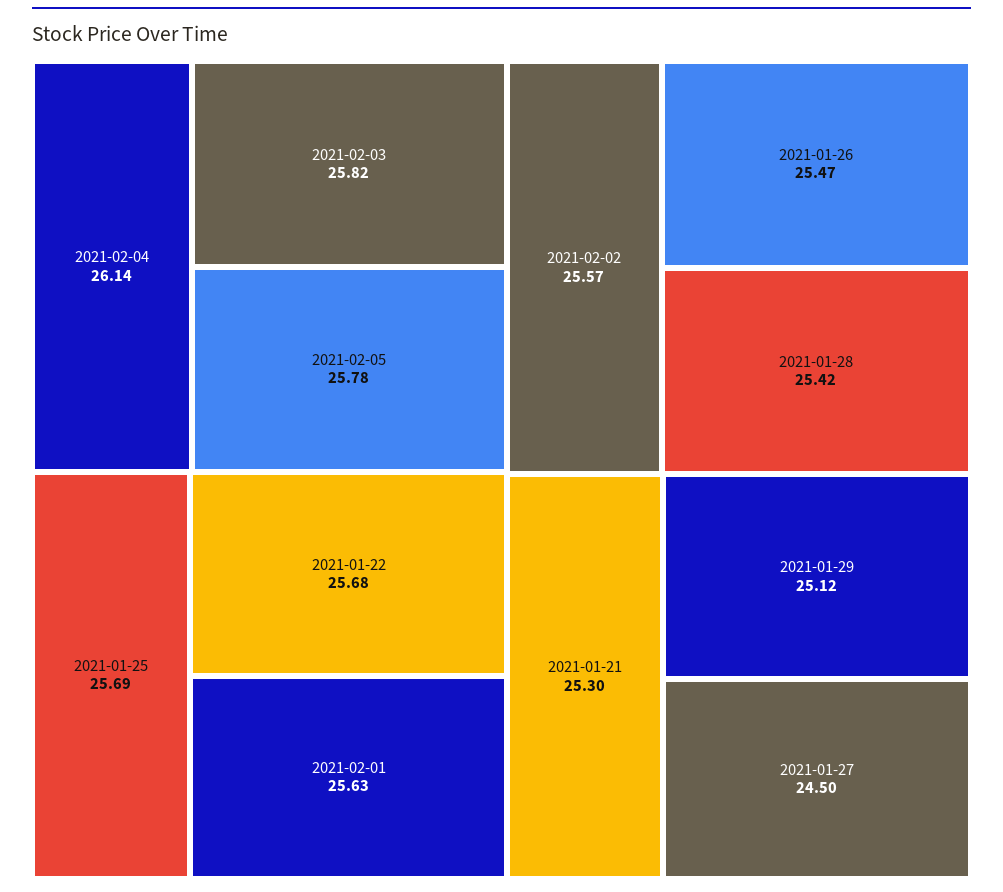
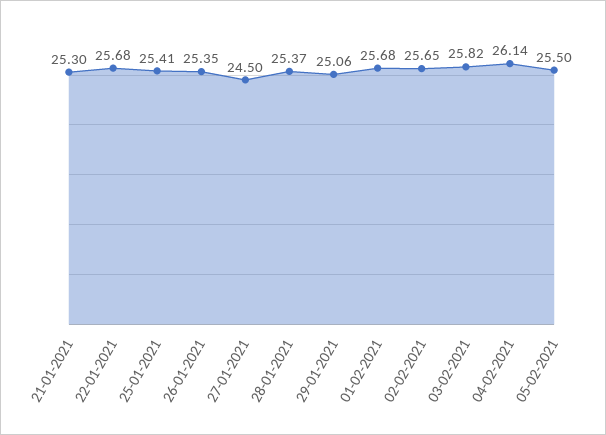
2021-02-05: 25.78 -> 25.5
2021-01-25: 25.69 -> 25.41
2021-02-01: 25.63 -> 25.68
2021-02-02: 25.57 -> 25.65
2021-01-26: 25.47 -> 25.35
2021-01-28: 25.42 -> 25.37
2021-01-29: 25.12 -> 25.06

